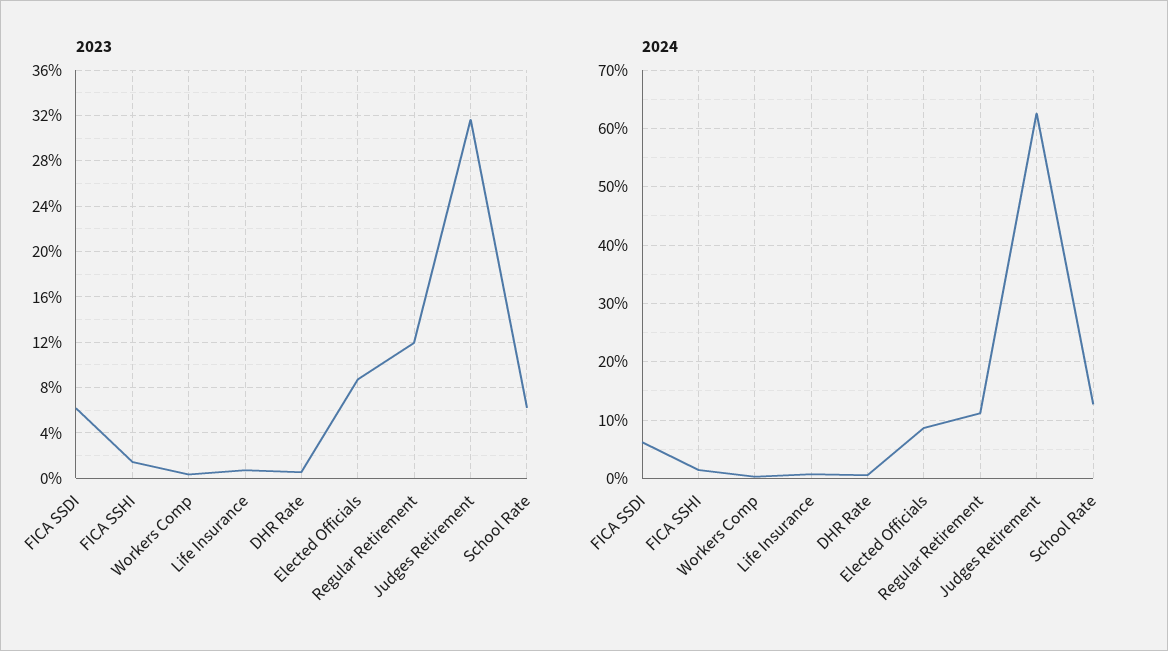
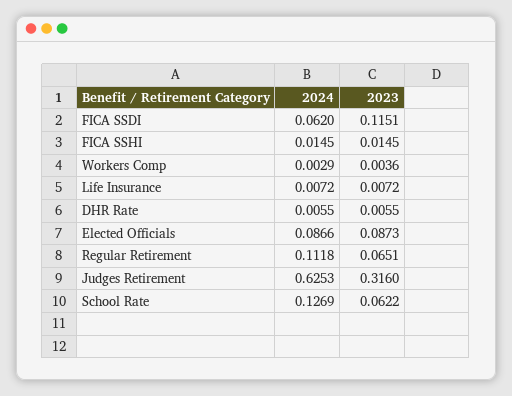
2023, FICA SSDI: 0.06 -> 0.1151
2023, Regular Retirement: 0.12 -> 0.0651

